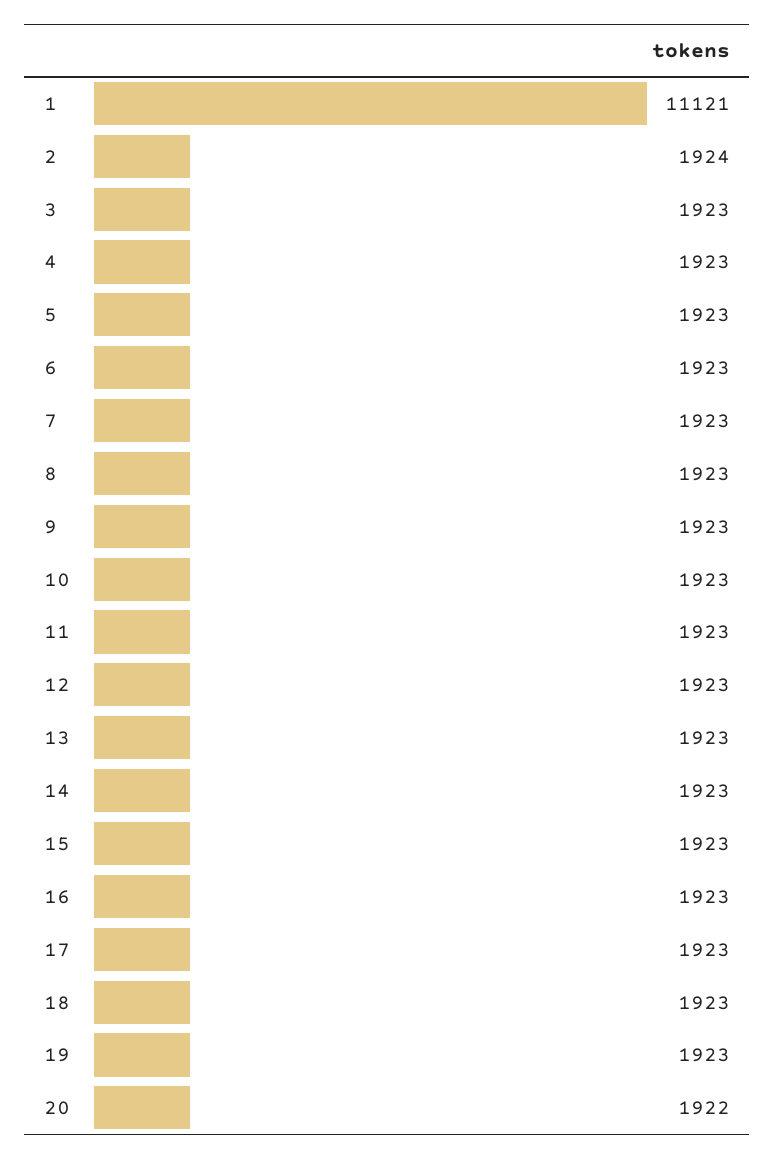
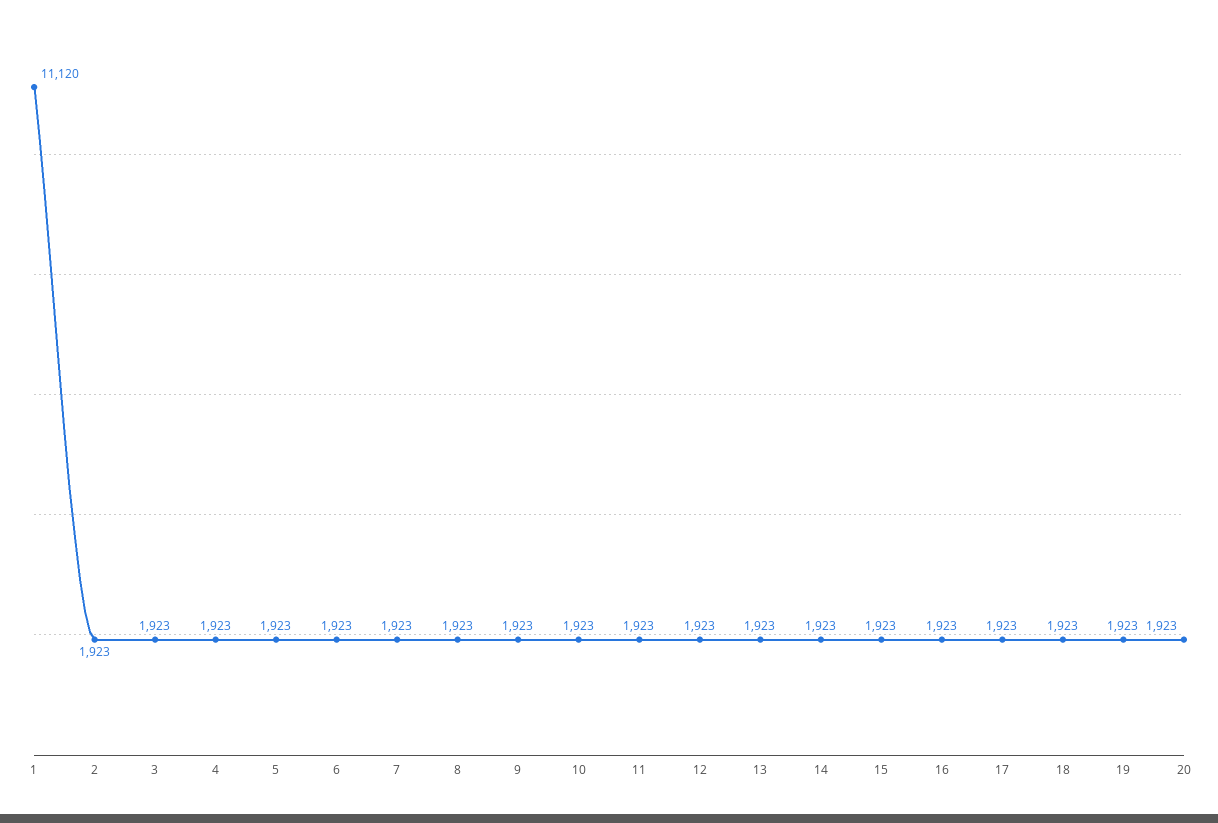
1: 11121 -> 11120
2: 1924 -> 1923
20: 1922 -> 1923

